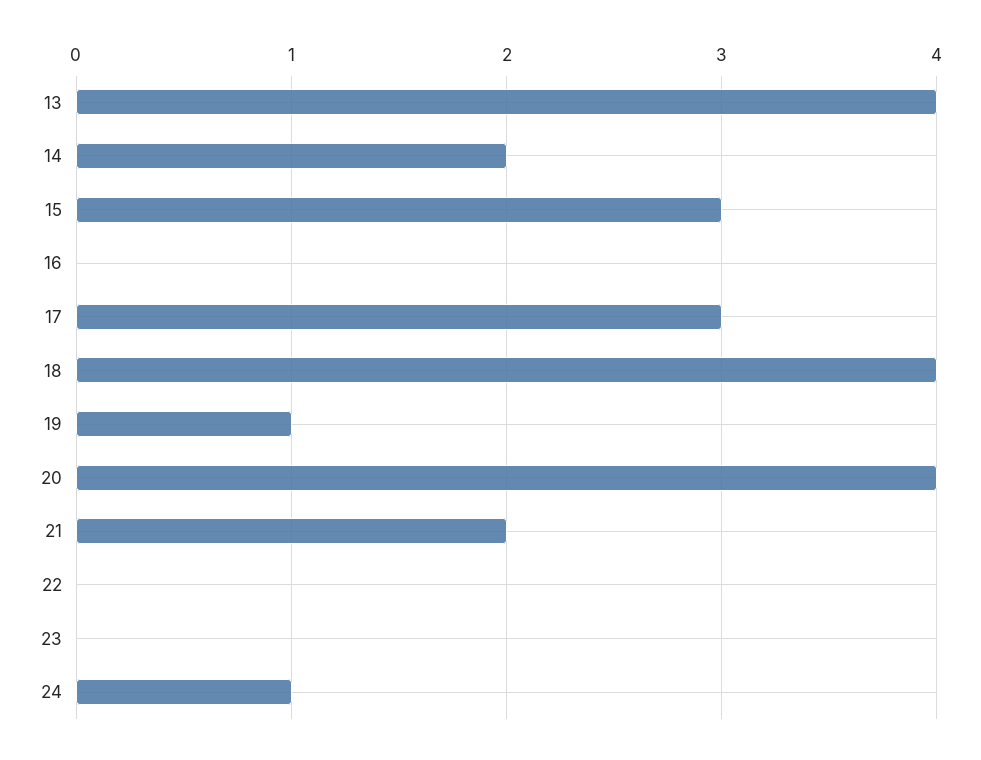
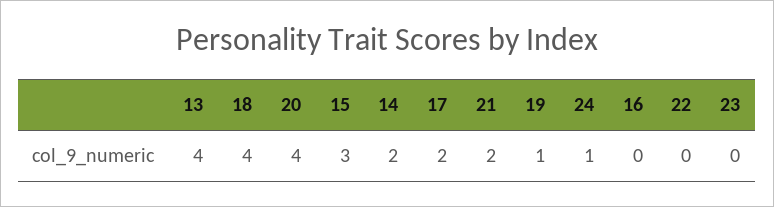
17: 3 -> 2

